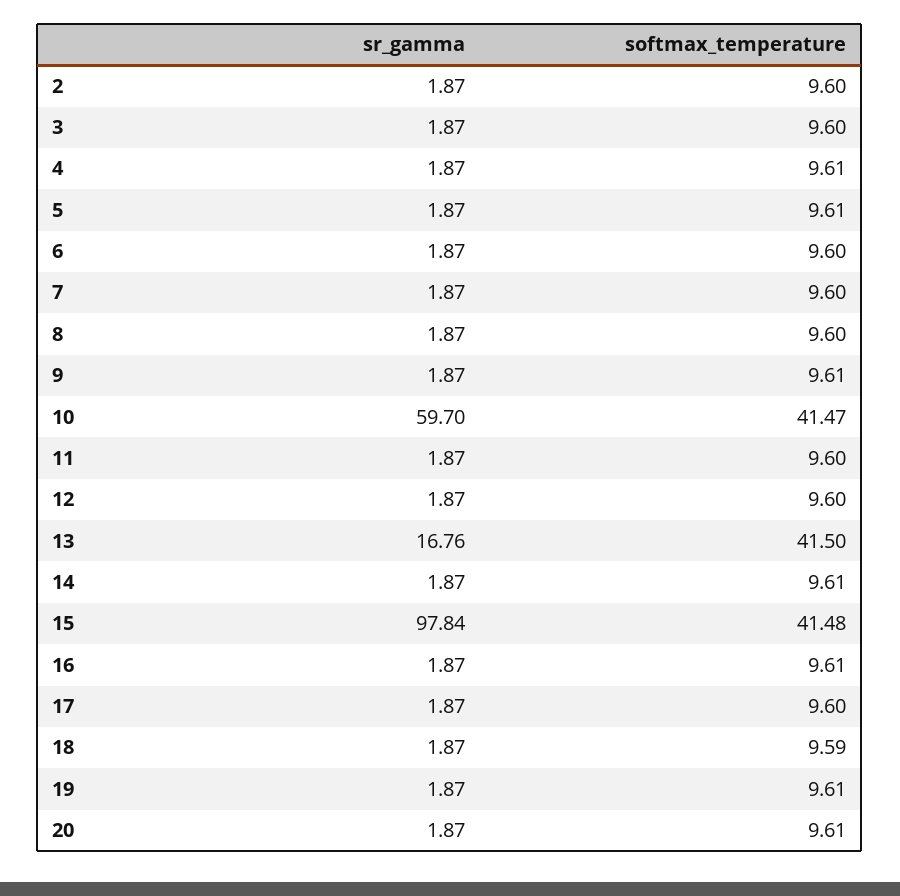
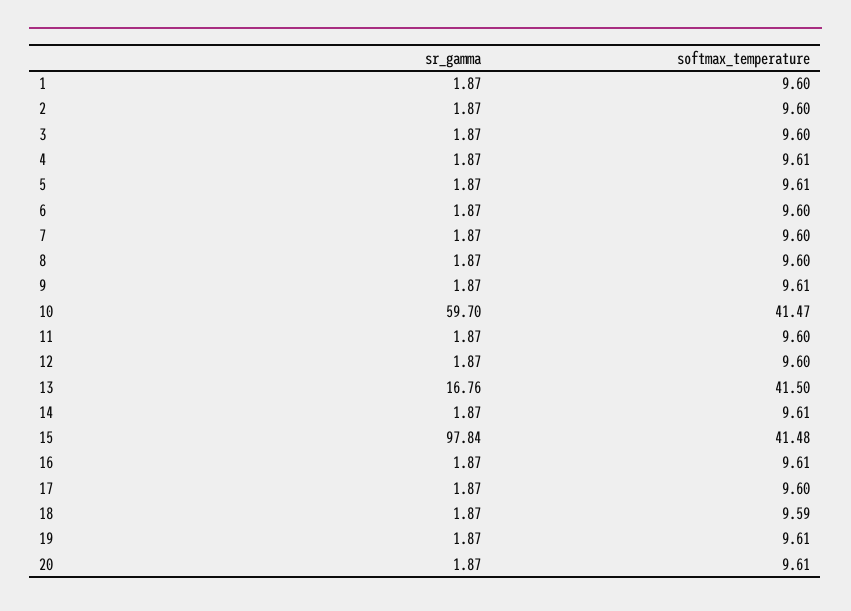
sr_gamma, 1: none -> 1.87
softmax_temperature, 1: none -> 9.6

